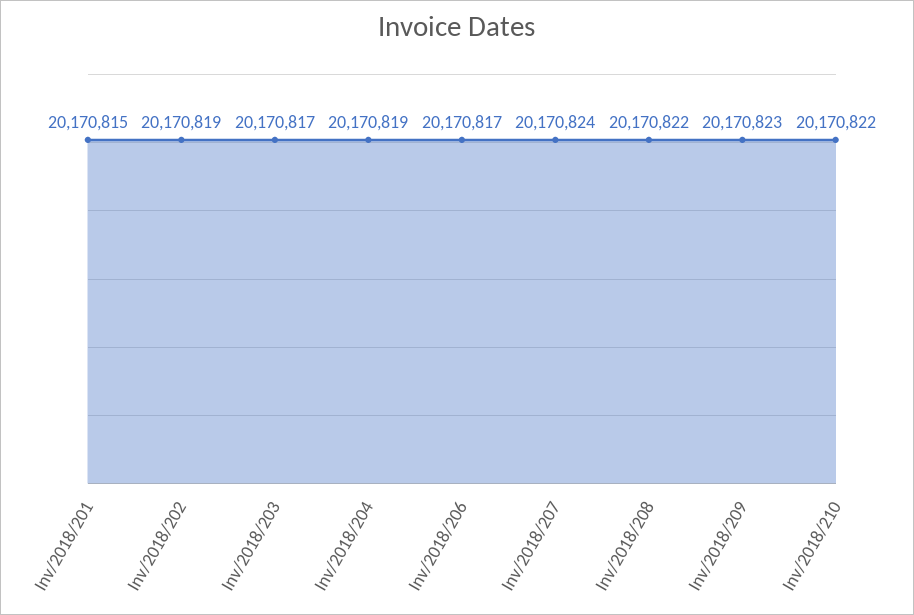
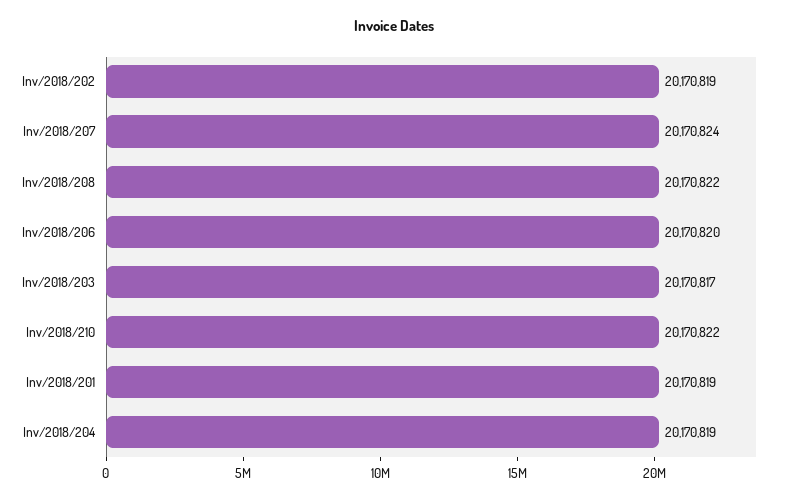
Inv/2018/201: 20170815 -> 20170819
Inv/2018/206: 20170817 -> 20170820
Inv/2018/209: 20170823 -> none

